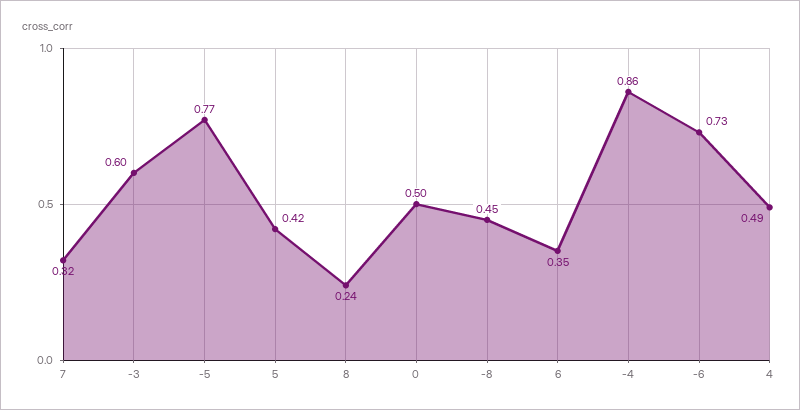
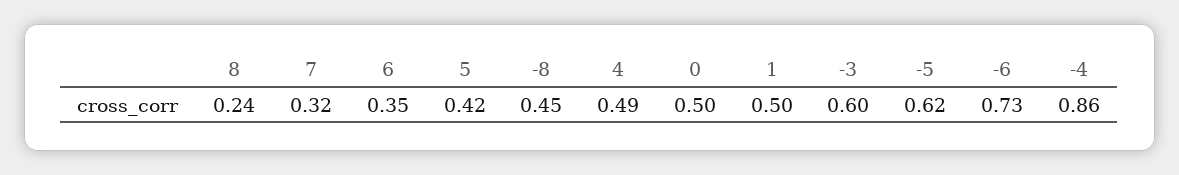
-5: 0.77 -> 0.62
1: none -> 0.5

